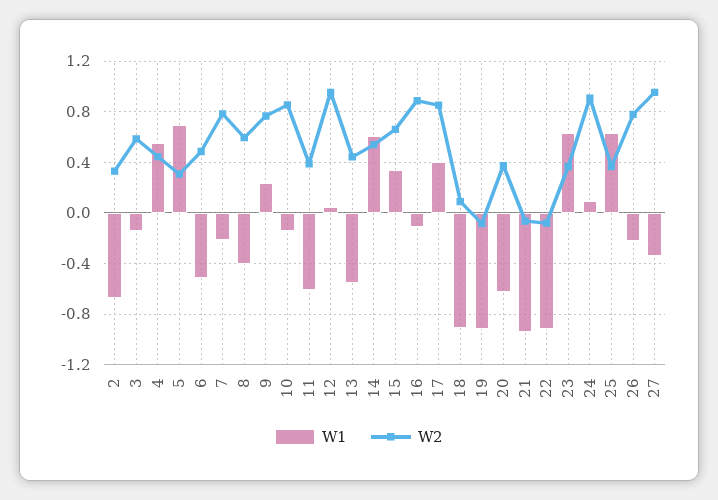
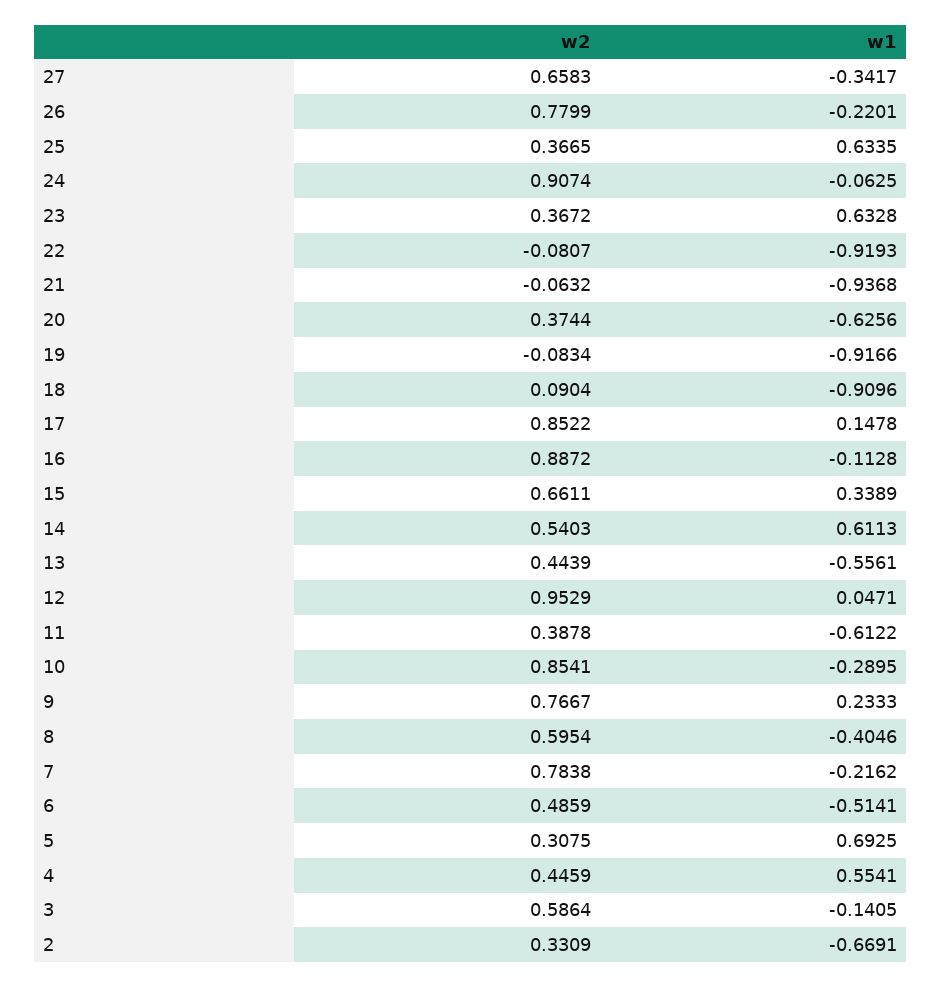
W1, 10: -0.15 -> -0.2895
W1, 17: 0.4 -> 0.1478
W1, 24: 0.1 -> -0.0625
W2, 27: 0.95 -> 0.6583

